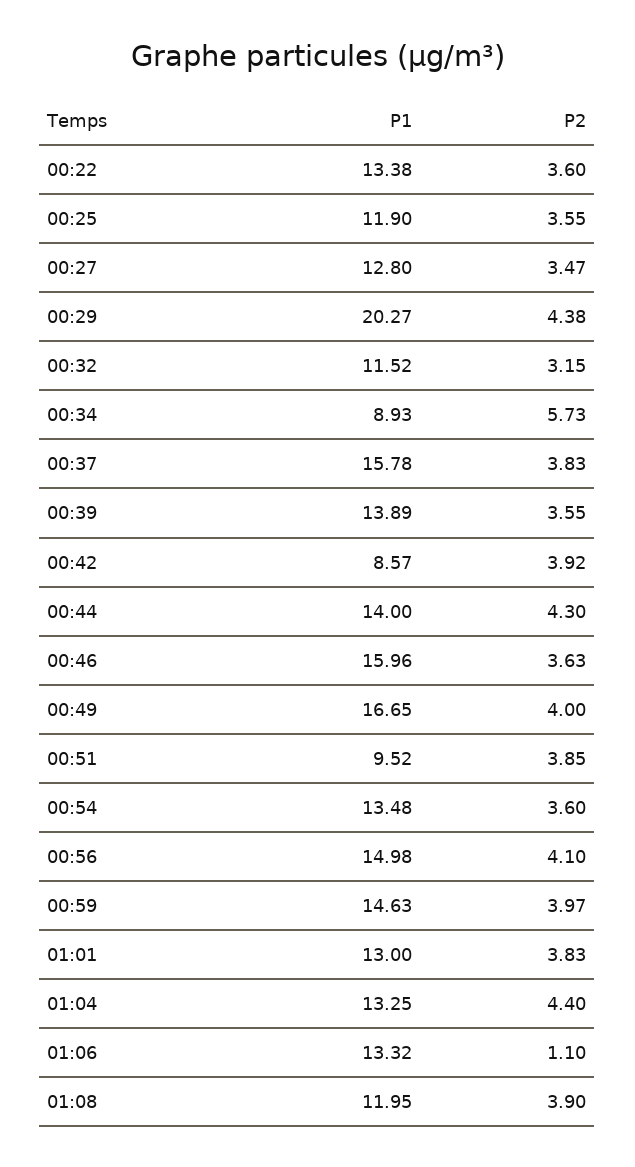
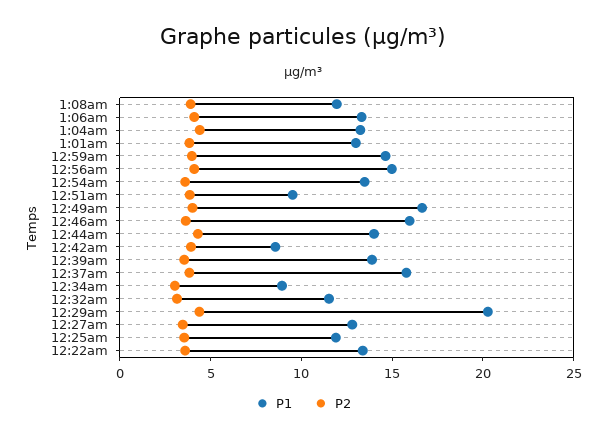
P2, 00:34: 5.73 -> 3
P2, 01:06: 1.1 -> 4

